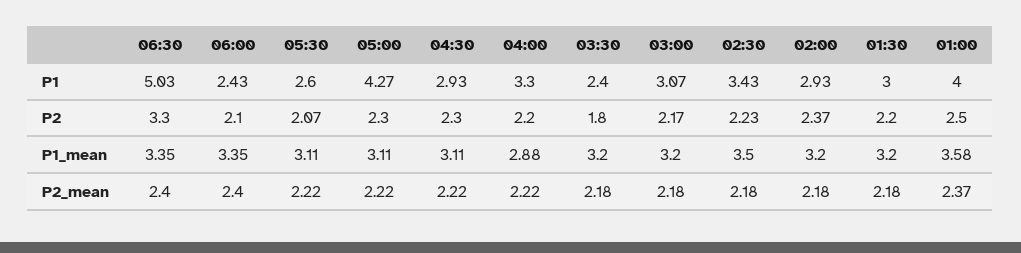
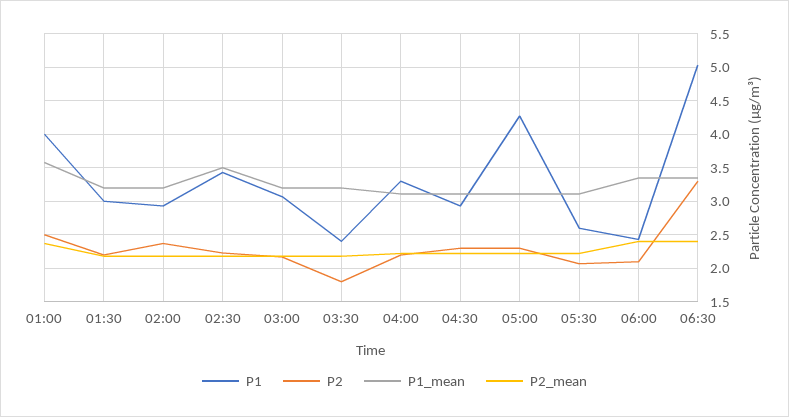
P1_mean, 04:00: 2.88 -> 3.1

